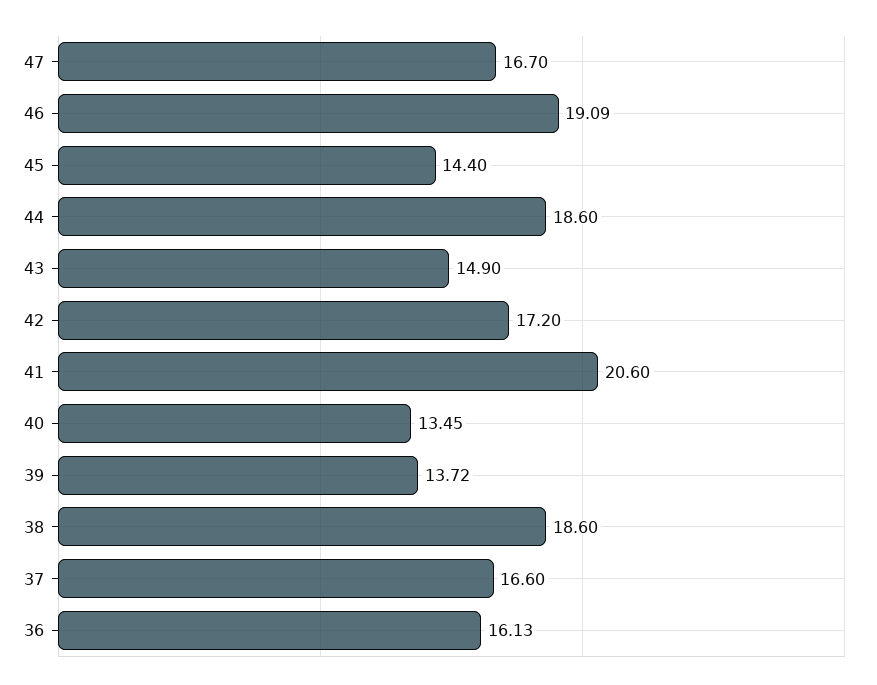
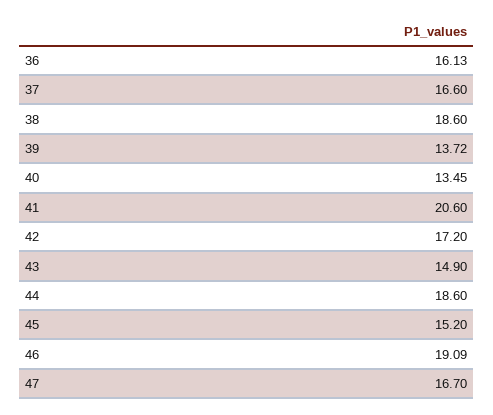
45: 14.4 -> 15.2

